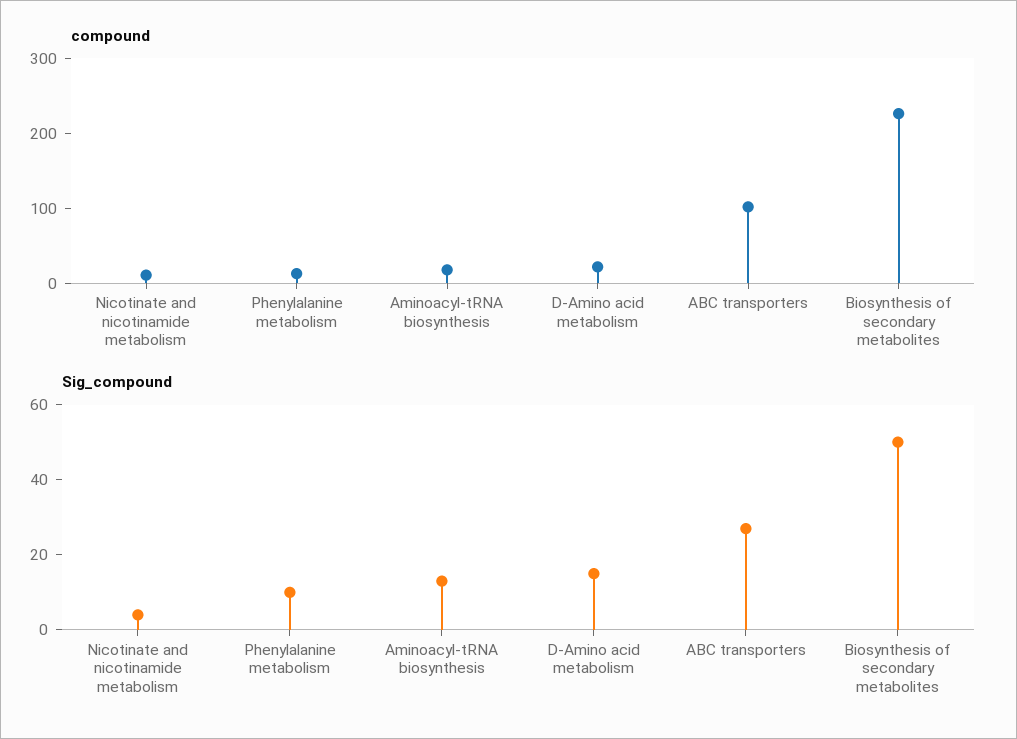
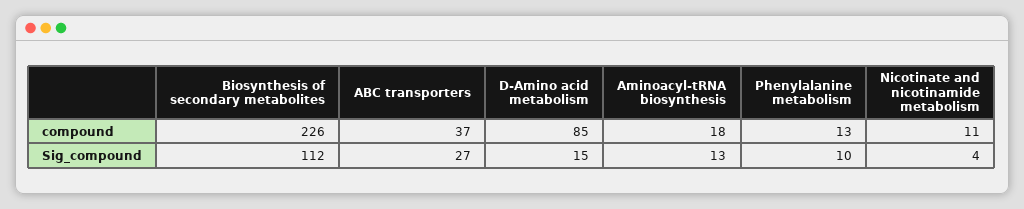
compound, D-Amino acid metabolism: 20 -> 85
compound, ABC transporters: 100 -> 37
Sig_compound, Biosynthesis of secondary metabolites: 50 -> 112

